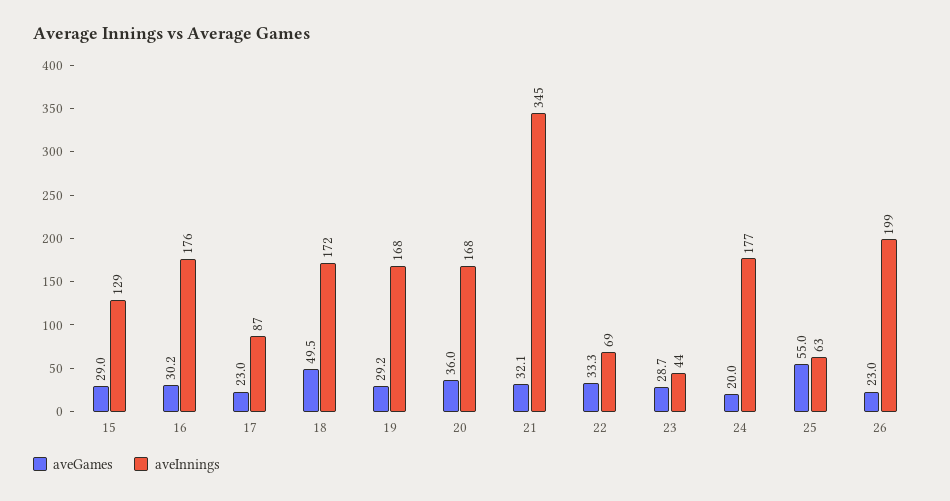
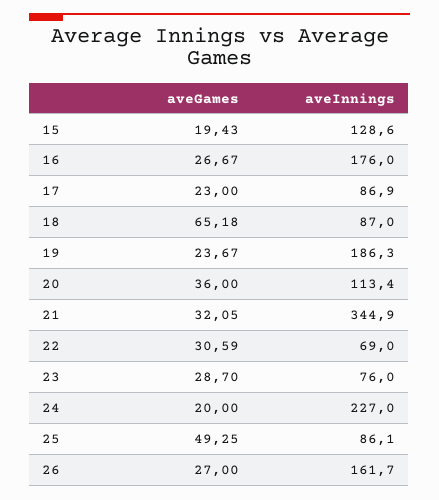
aveGames, 15: 29 -> 19.43
aveGames, 16: 30.2 -> 26.67
aveGames, 18: 49.5 -> 65.18
aveInnings, 18: 172 -> 87
aveGames, 19: 29.2 -> 23.67
aveInnings, 19: 168 -> 186.3
aveInnings, 20: 168 -> 113.4
aveGames, 22: 33.3 -> 30.59
aveInnings, 23: 44 -> 76
aveInnings, 24: 177 -> 227
aveGames, 25: 55 -> 49.25
aveInnings, 25: 63 -> 86.1
aveGames, 26: 23 -> 27
aveInnings, 26: 199 -> 161.7

